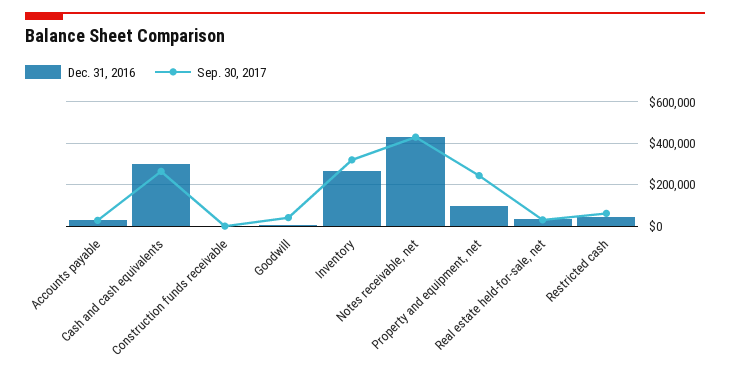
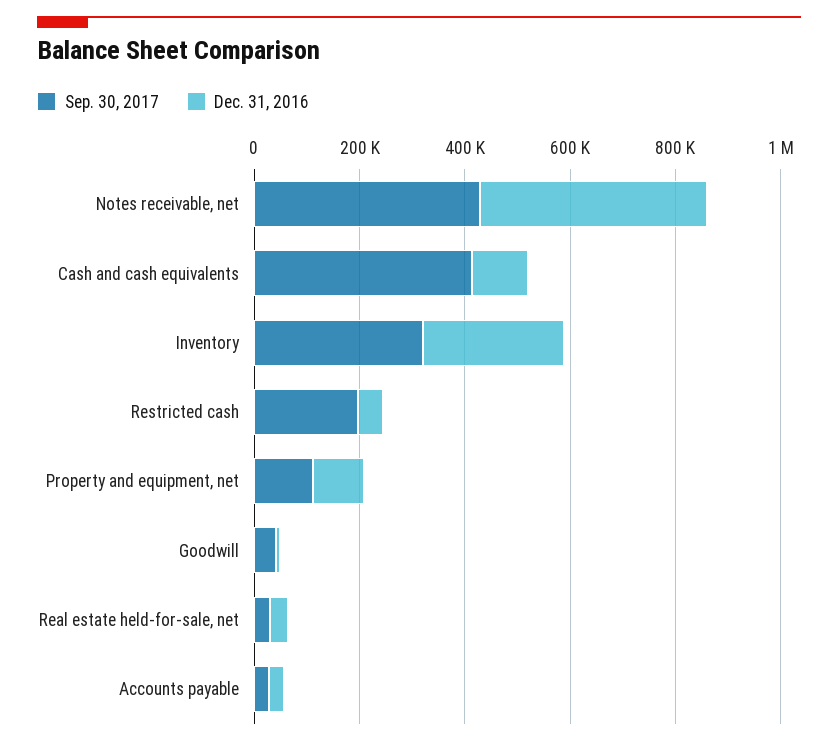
Dec. 31, 2016, Cash and cash equivalents: 300000 -> 100000
Sep. 30, 2017, Cash and cash equivalents: 250000 -> 400000
Dec. 31, 2016, Construction funds receivable: 0 -> none
Sep. 30, 2017, Construction funds receivable: 0 -> none
Sep. 30, 2017, Property and equipment, net: 250000 -> 100000
Sep. 30, 2017, Restricted cash: 50000 -> 200000

